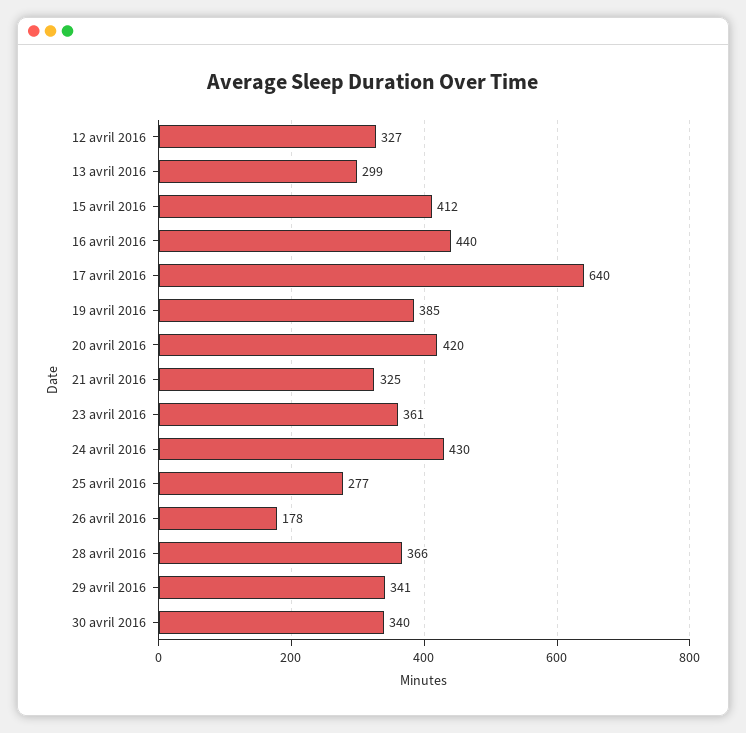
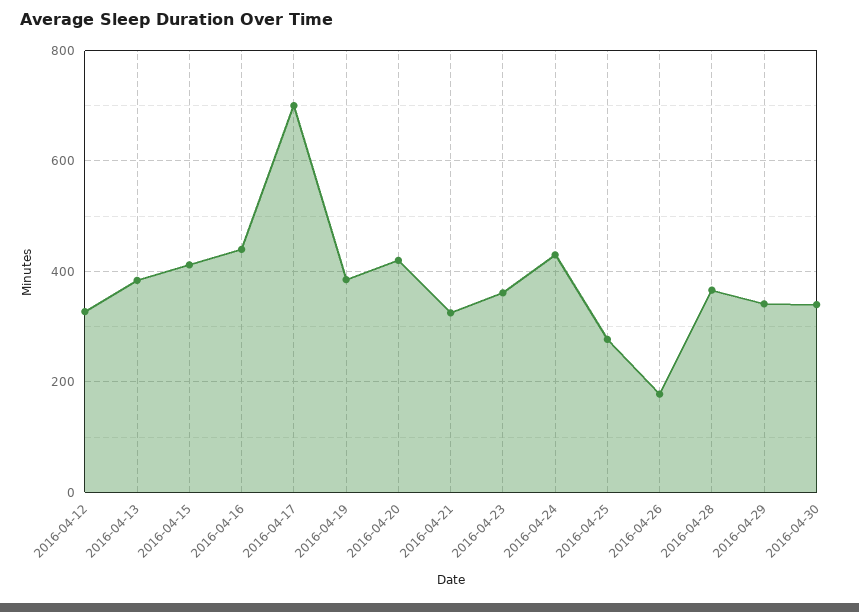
13 avril 2016: 299 -> 380
17 avril 2016: 640 -> 700

